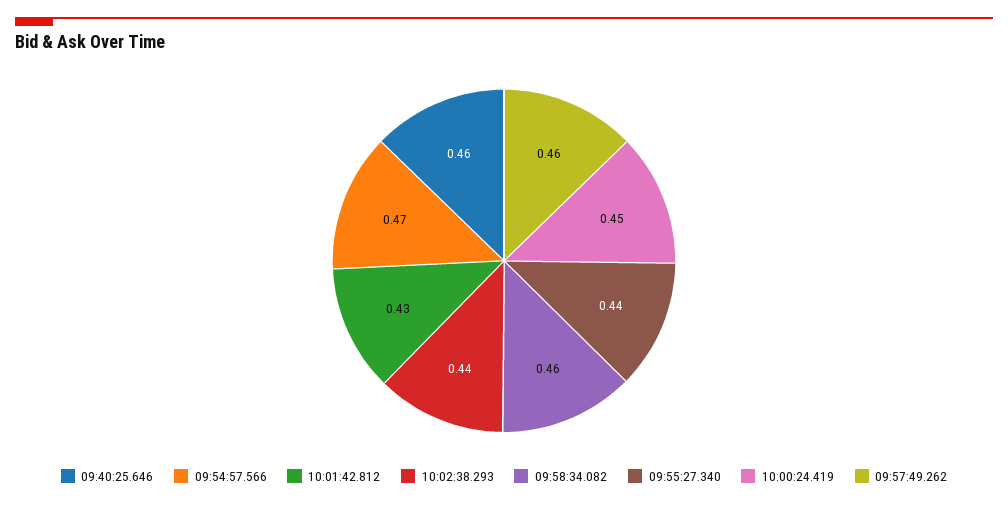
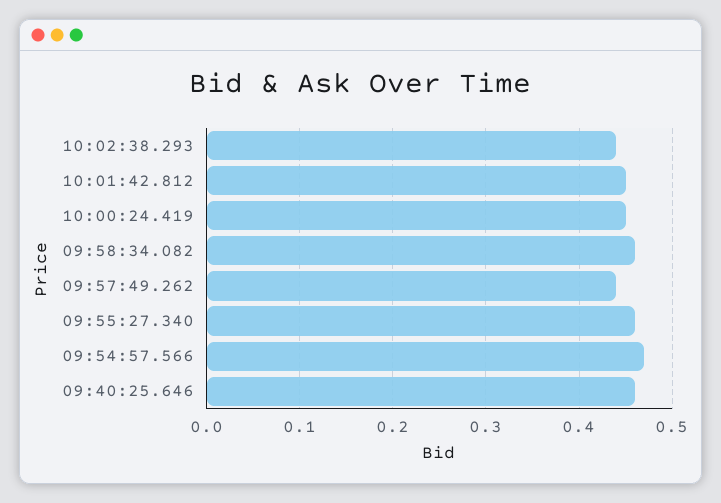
10:01:42.812: 0.43 -> 0.45
09:55:27.340: 0.44 -> 0.46
09:57:49.262: 0.46 -> 0.44

